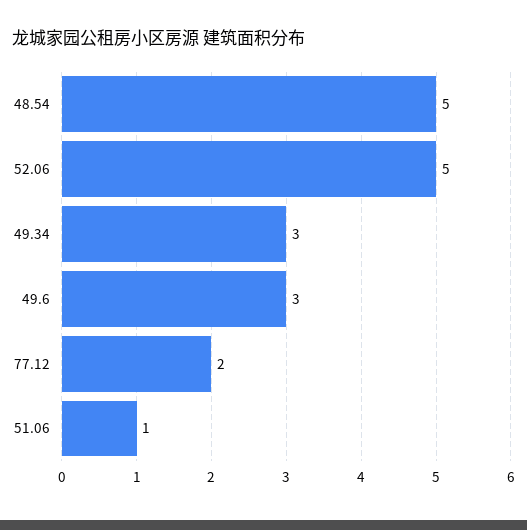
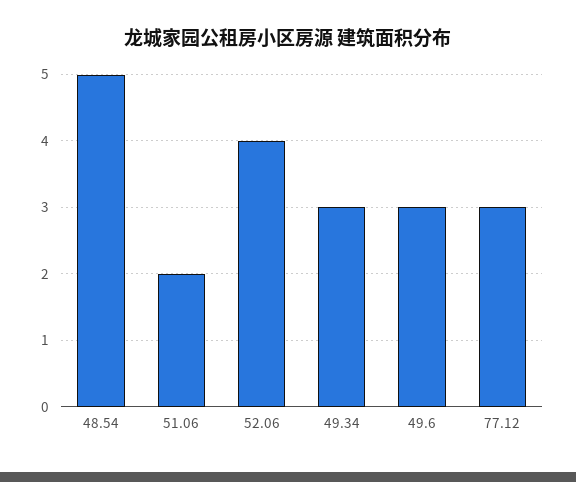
52.06: 5 -> 4
77.12: 2 -> 3
51.06: 1 -> 2

